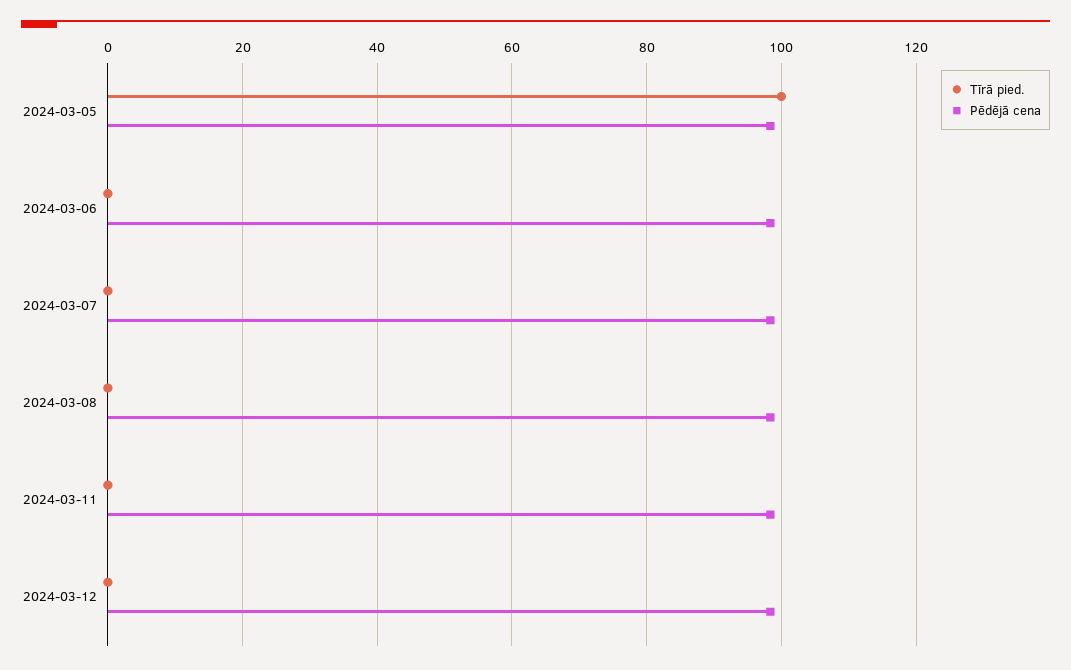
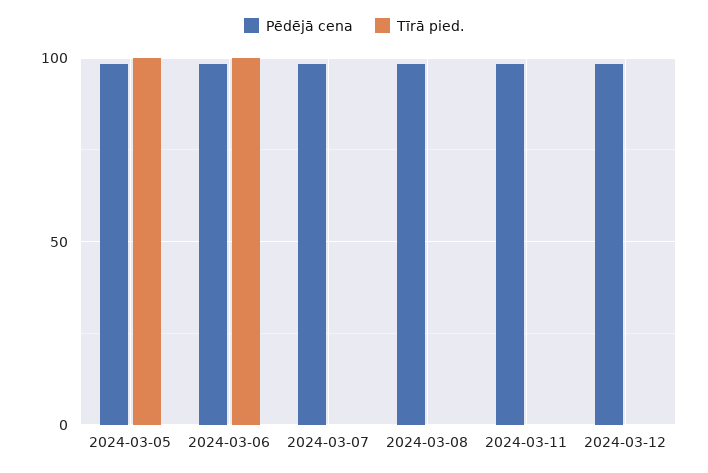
Tīrā pied., 2024-03-06: 0 -> 100

